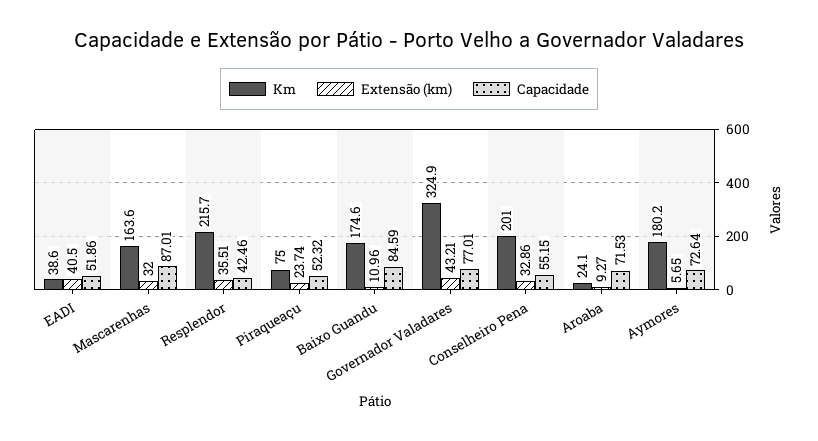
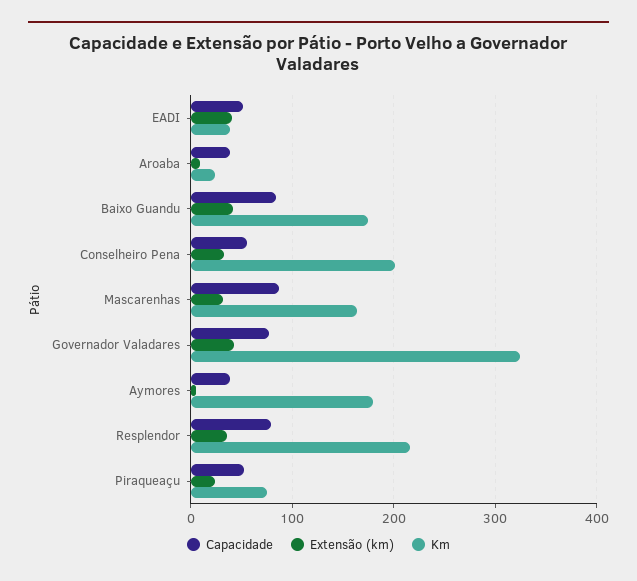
Capacidade, Resplendor: 42.46 -> 80
Extensão (km), Baixo Guandu: 10.96 -> 40
Capacidade, Aroaba: 71.53 -> 40
Capacidade, Aymores: 72.64 -> 40

